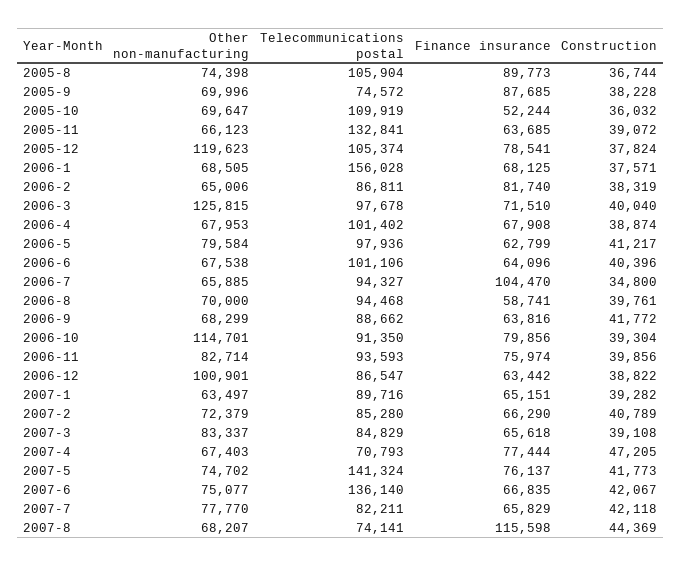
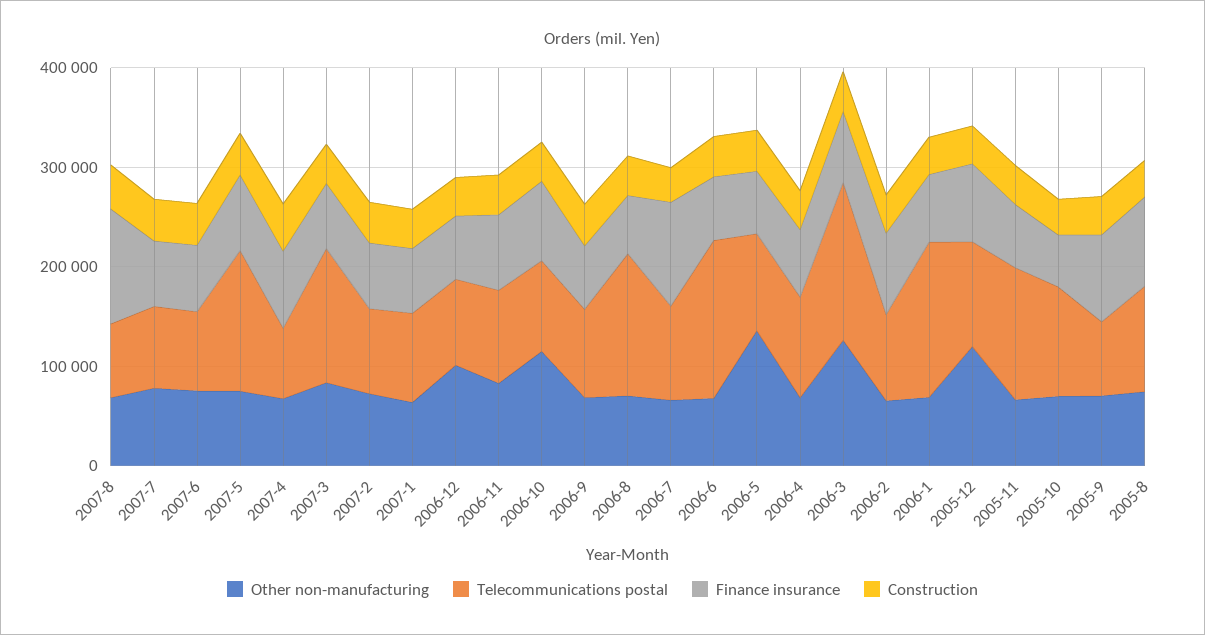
Telecommunications postal, 2006-3: 97678 -> 160000
Other non-manufacturing, 2006-5: 79584 -> 140000
Telecommunications postal, 2006-6: 101106 -> 160000
Telecommunications postal, 2006-8: 94468 -> 140000
Telecommunications postal, 2007-3: 84829 -> 140000
Telecommunications postal, 2007-6: 136140 -> 80000

